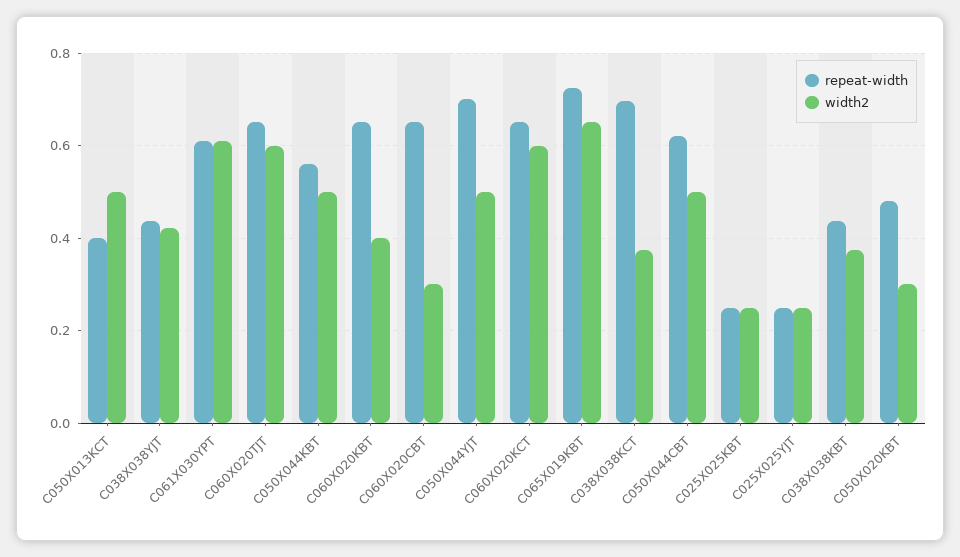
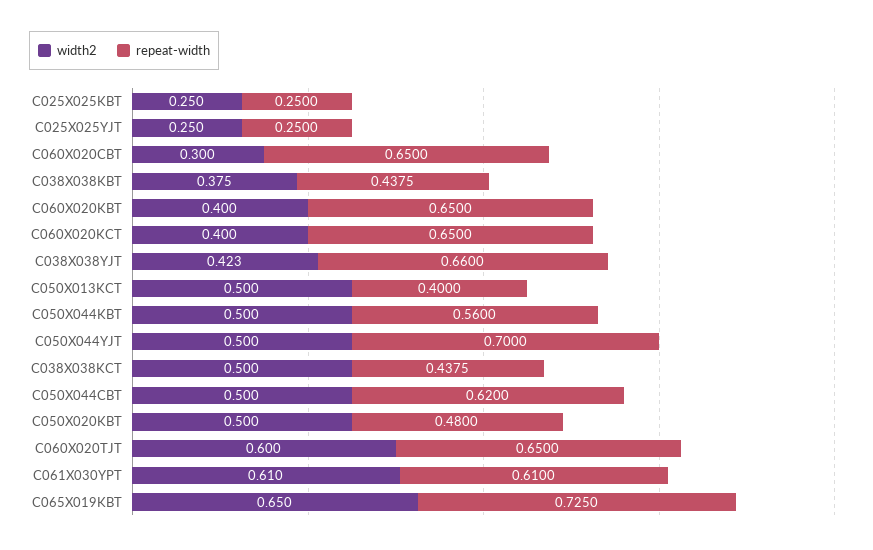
repeat-width, C038X038YJT: 0.44 -> 0.66
width2, C060X020KCT: 0.6 -> 0.4
repeat-width, C038X038KCT: 0.7 -> 0.4375
width2, C038X038KCT: 0.38 -> 0.5
width2, C050X020KBT: 0.3 -> 0.5

